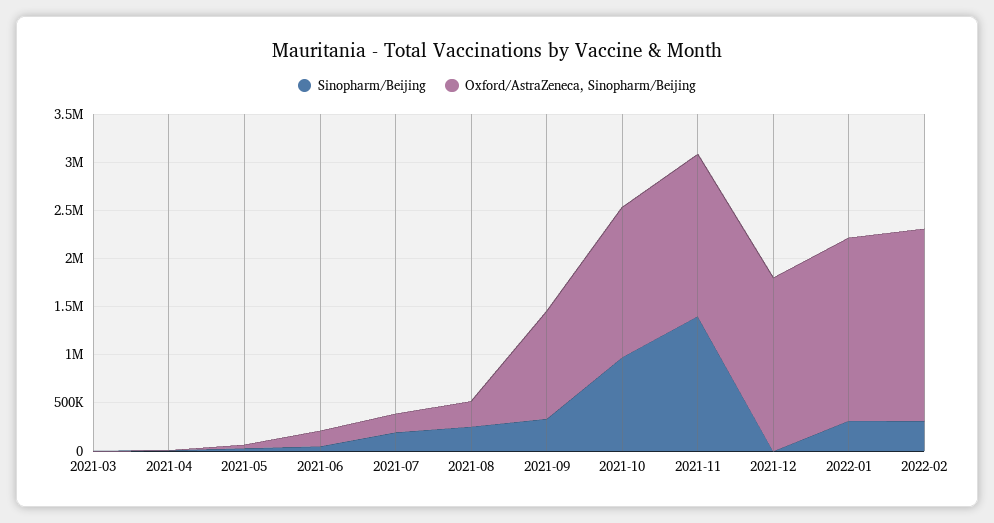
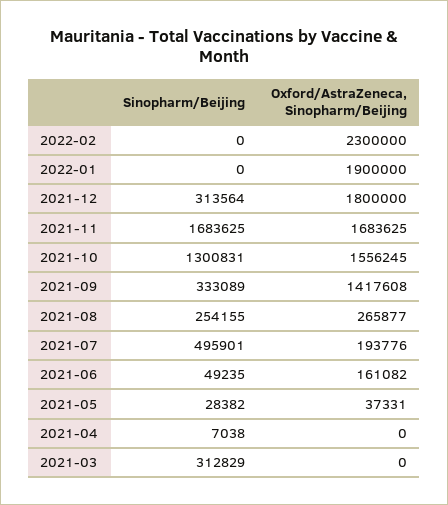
Sinopharm/Beijing, 2021-03: 0 -> 312829
Sinopharm/Beijing, 2021-07: 200000 -> 495901
Oxford/AstraZeneca, Sinopharm/Beijing, 2021-09: 1100000 -> 1417608
Sinopharm/Beijing, 2021-10: 1000000 -> 1300831
Sinopharm/Beijing, 2021-11: 1400000 -> 1683625
Sinopharm/Beijing, 2021-12: 0 -> 313564
Sinopharm/Beijing, 2022-01: 300000 -> 0
Sinopharm/Beijing, 2022-02: 300000 -> 0
Oxford/AstraZeneca, Sinopharm/Beijing, 2022-02: 2000000 -> 2300000

